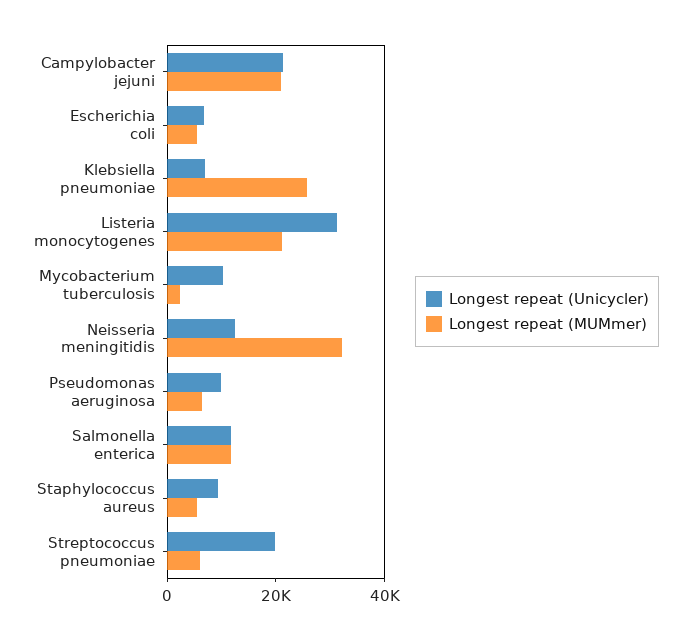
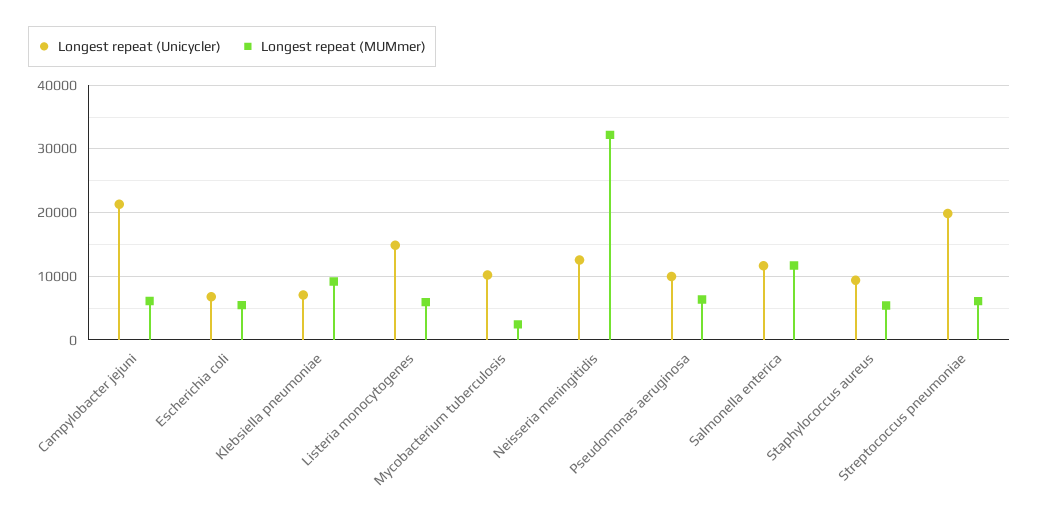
Longest repeat (MUMmer), Campylobacter jejuni: 20000 -> 6000
Longest repeat (MUMmer), Klebsiella pneumoniae: 25000 -> 9000
Longest repeat (Unicycler), Listeria monocytogenes: 30000 -> 15000
Longest repeat (MUMmer), Listeria monocytogenes: 20000 -> 6000

